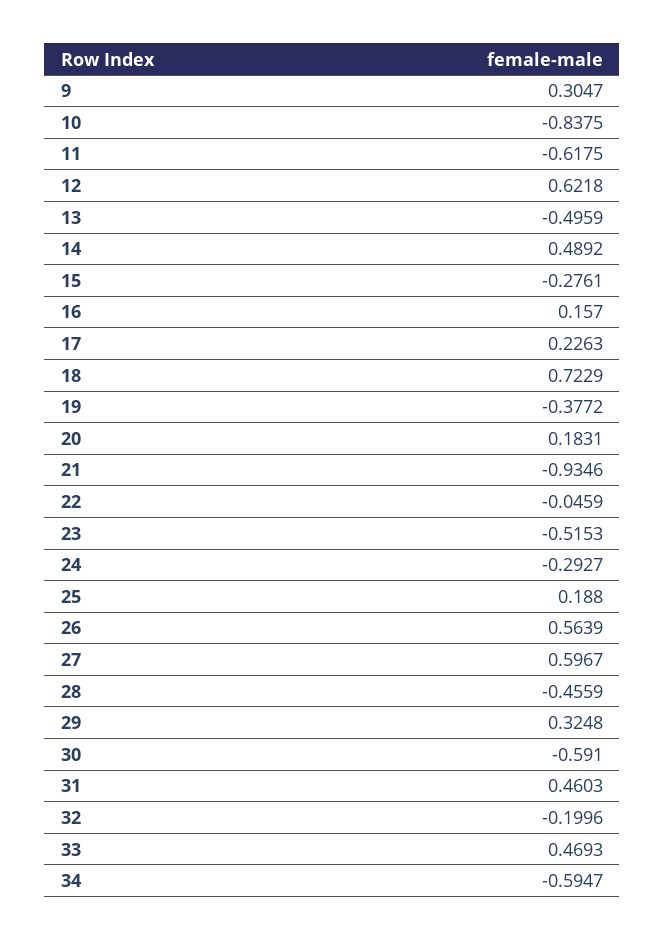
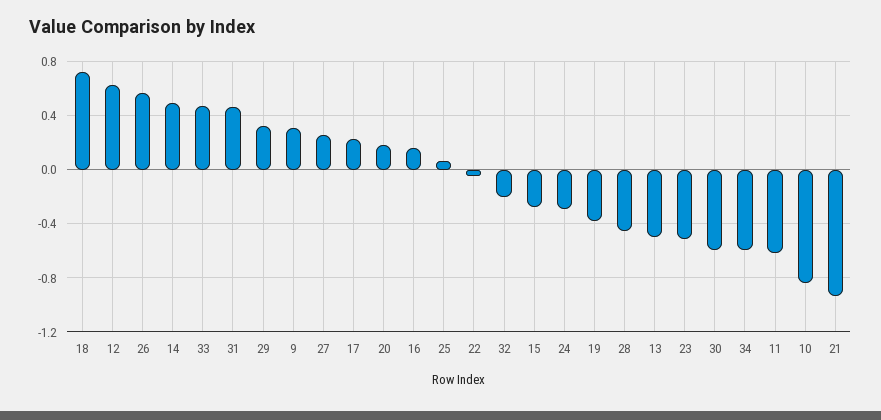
25: 0.188 -> 0.05
27: 0.5967 -> 0.25

